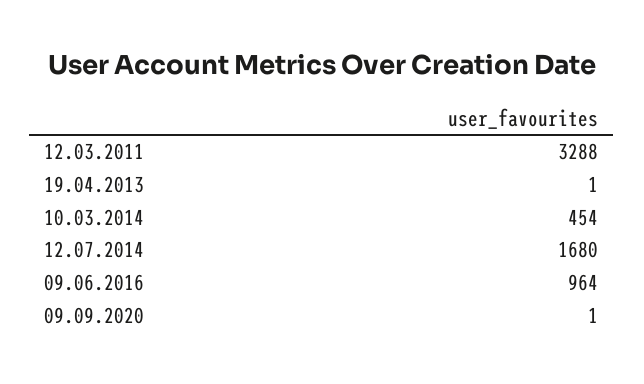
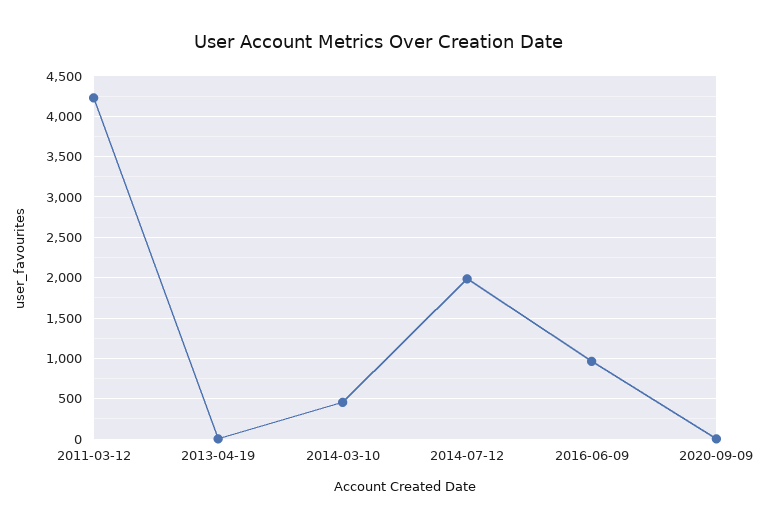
12.03.2011: 3288 -> 4200
12.07.2014: 1680 -> 2000

